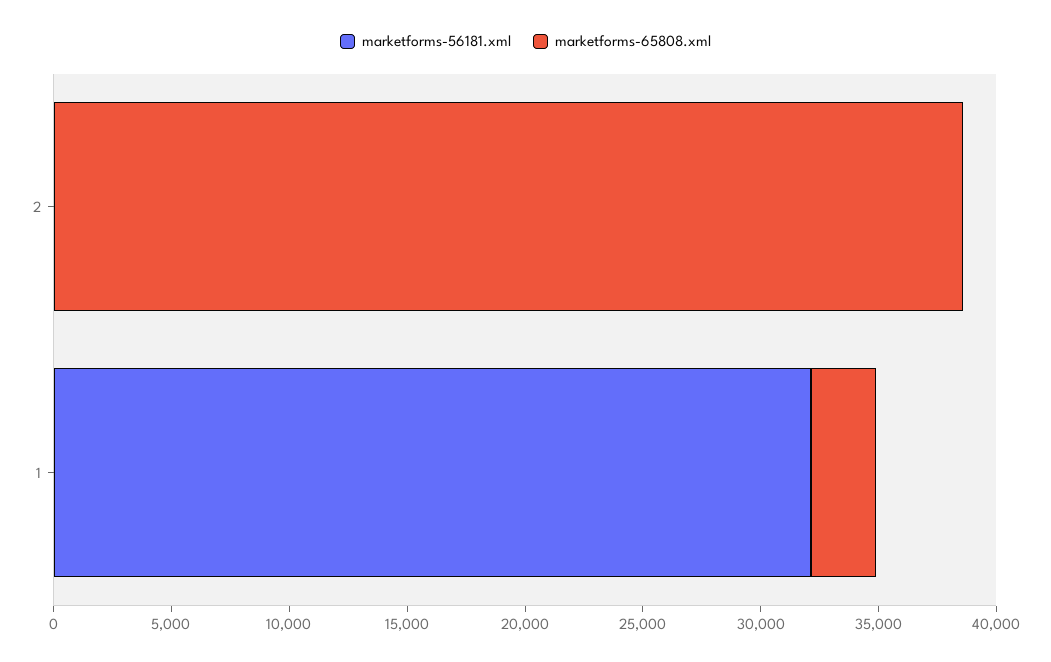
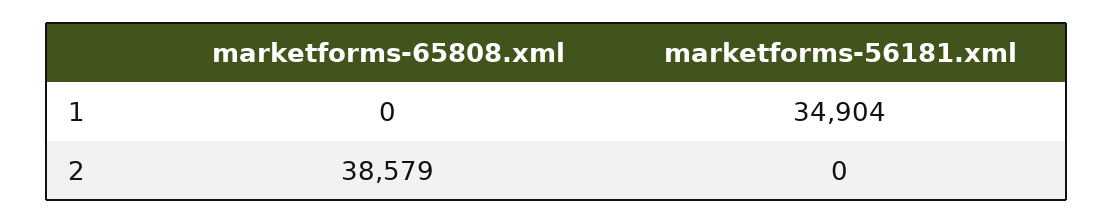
marketforms-56181.xml, 1: 32000 -> 34904
marketforms-65808.xml, 1: 3000 -> 0

